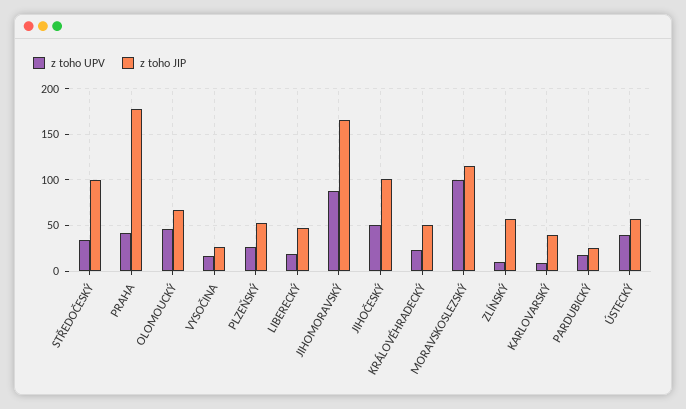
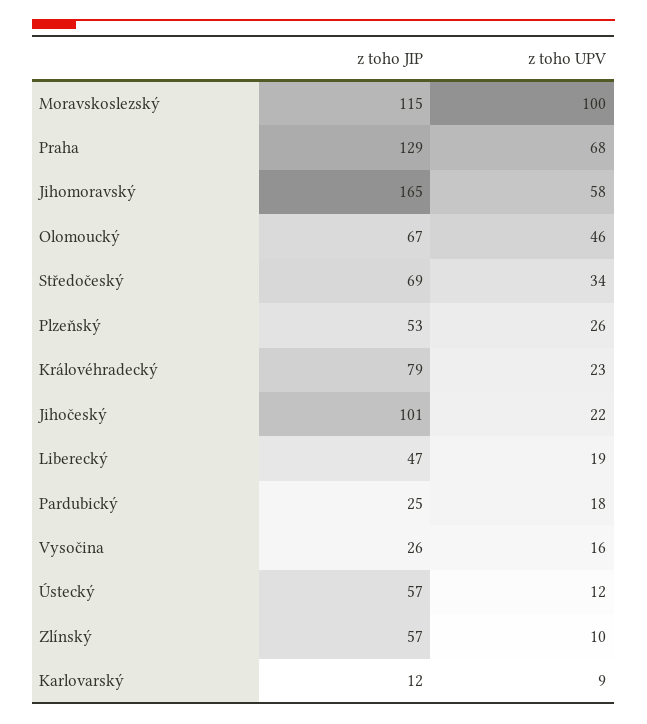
z toho JIP, STŘEDOČESKÝ: 100 -> 69
z toho UPV, PRAHA: 40 -> 68
z toho JIP, PRAHA: 180 -> 129
z toho UPV, JIHOMORAVSKÝ: 90 -> 58
z toho UPV, JIHOČESKÝ: 50 -> 22
z toho JIP, KRÁLOVÉHRADECKÝ: 50 -> 79
z toho JIP, KARLOVARSKÝ: 40 -> 12
z toho UPV, ÚSTECKÝ: 40 -> 12

